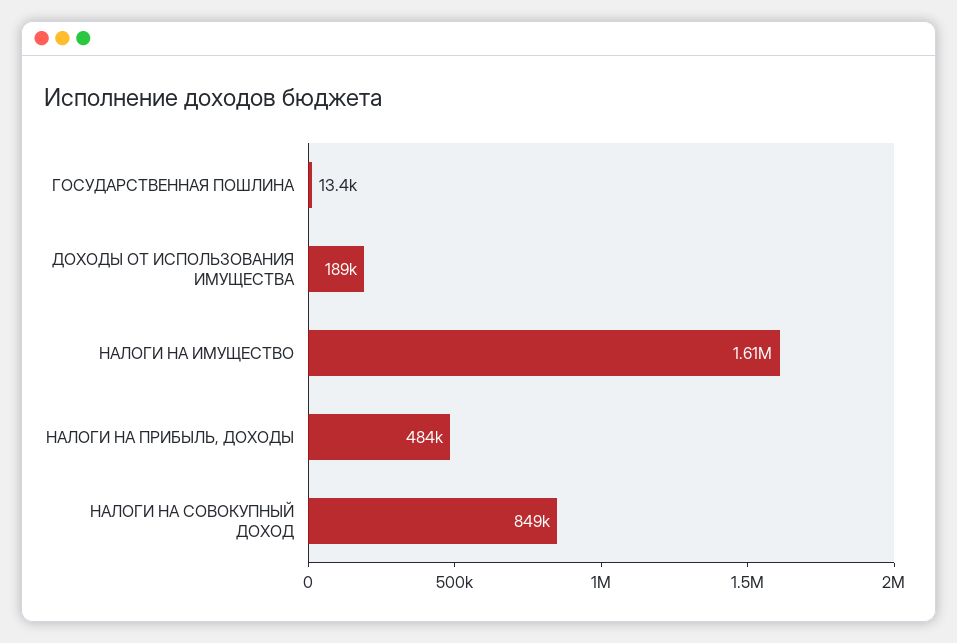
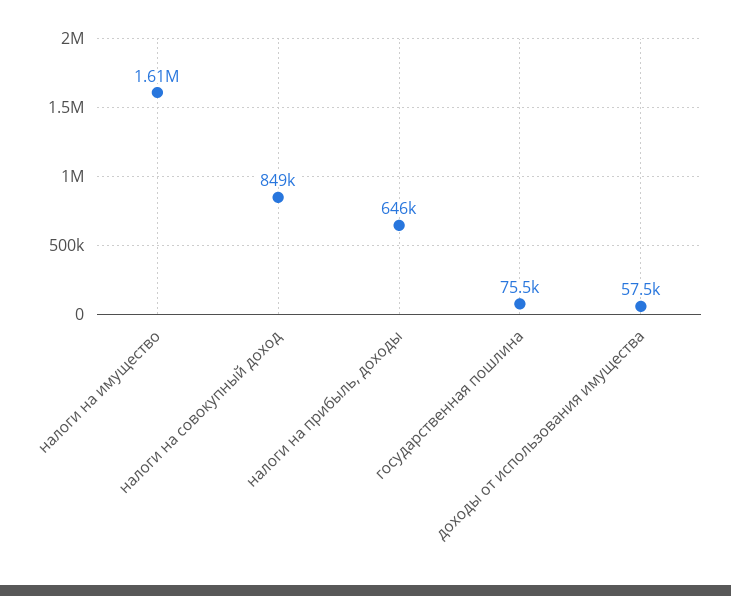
ГОСУДАРСТВЕННАЯ ПОШЛИНА: 13400 -> 75500
ДОХОДЫ ОТ ИСПОЛЬЗОВАНИЯ ИМУЩЕСТВА: 189000 -> 57500
НАЛОГИ НА ПРИБЫЛЬ, ДОХОДЫ: 484000 -> 646000

